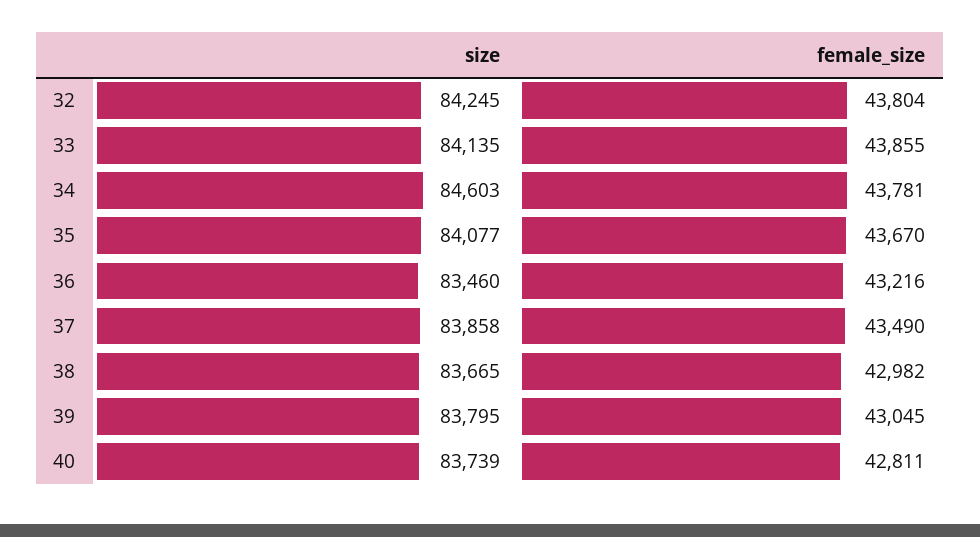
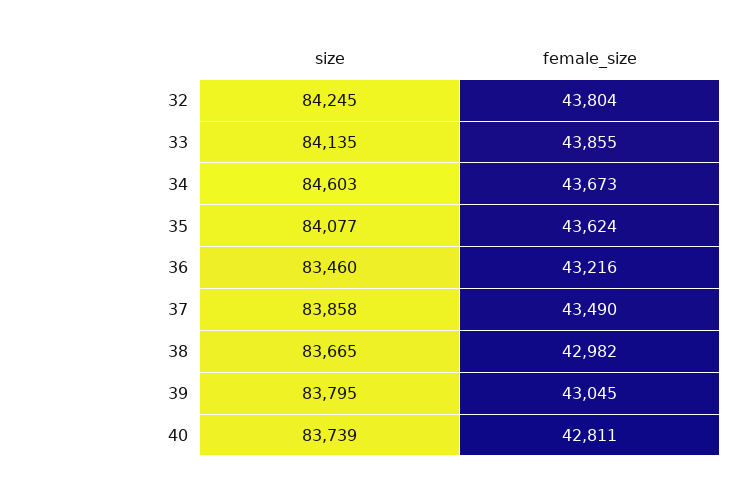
female_size, 34: 43781 -> 43673
female_size, 35: 43670 -> 43624

